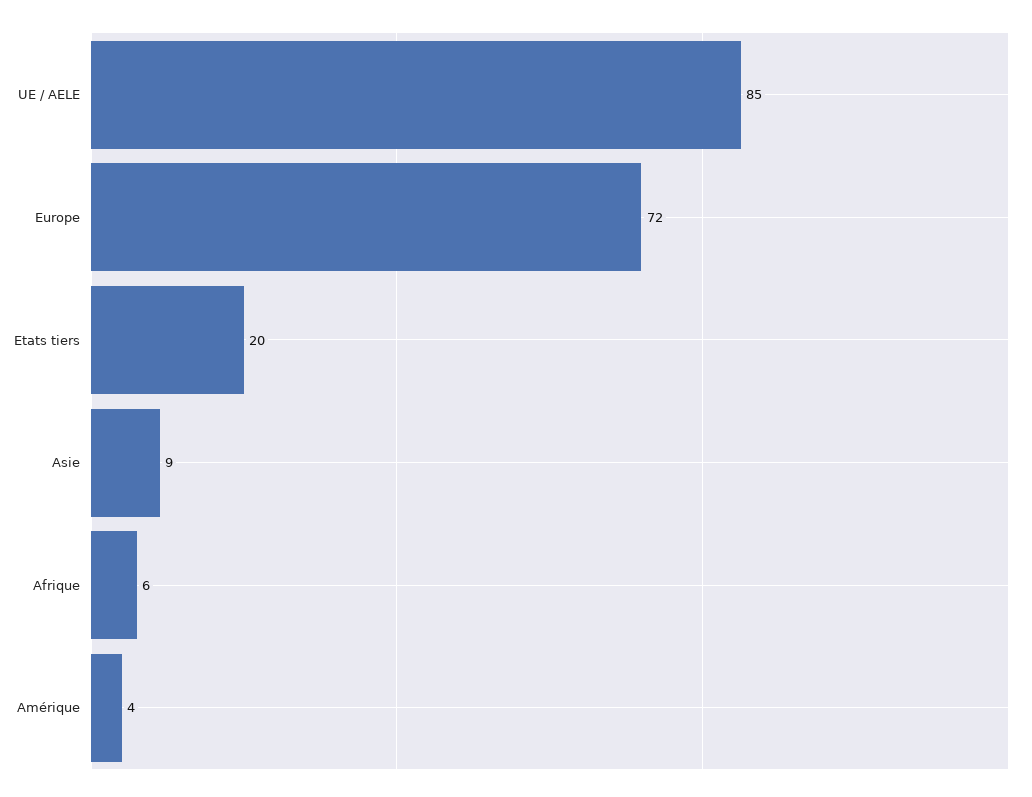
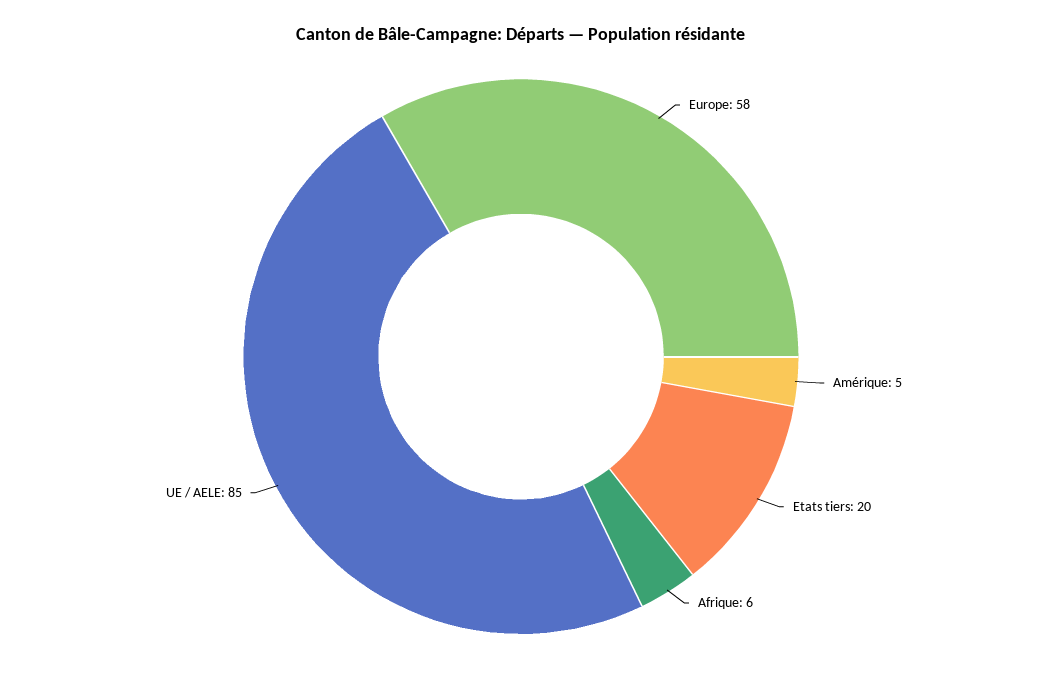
Europe: 72 -> 58
Asie: 9 -> none
Amérique: 4 -> 5

